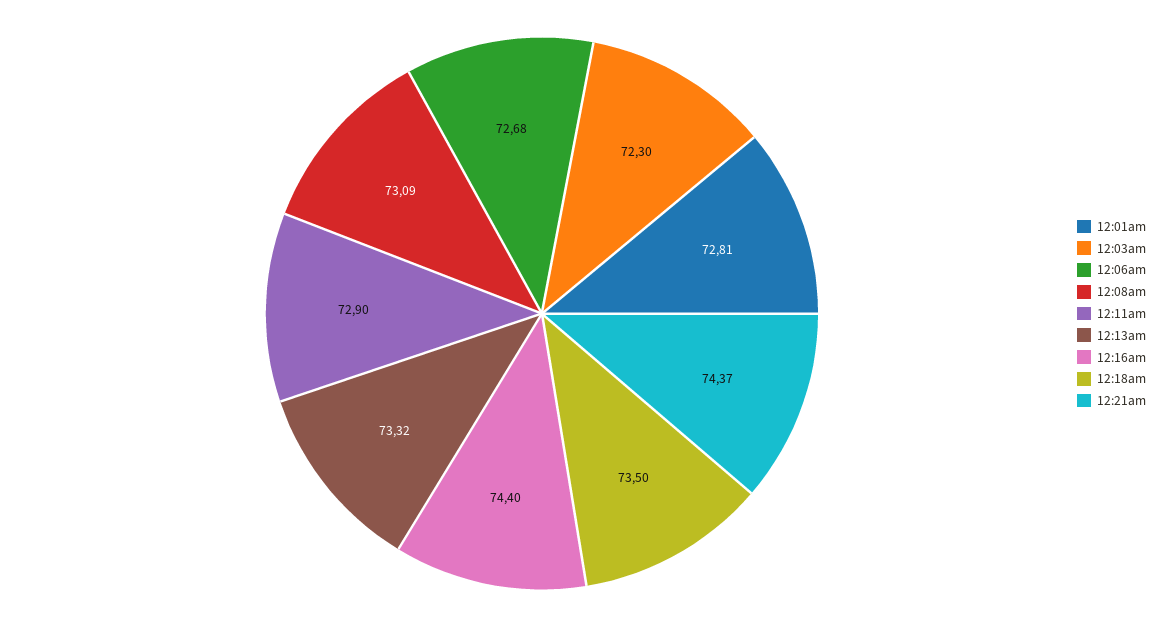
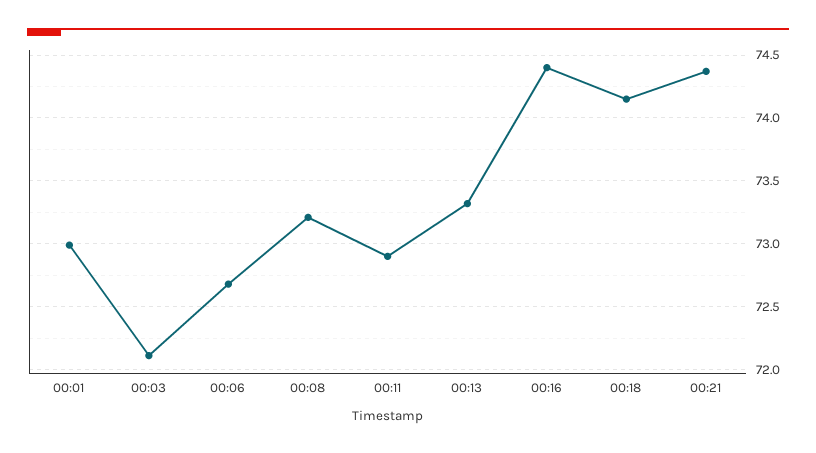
12:01am: 72.81 -> 73
12:03am: 72.3 -> 72.1
12:08am: 73.09 -> 73.2
12:18am: 73.5 -> 74.15

